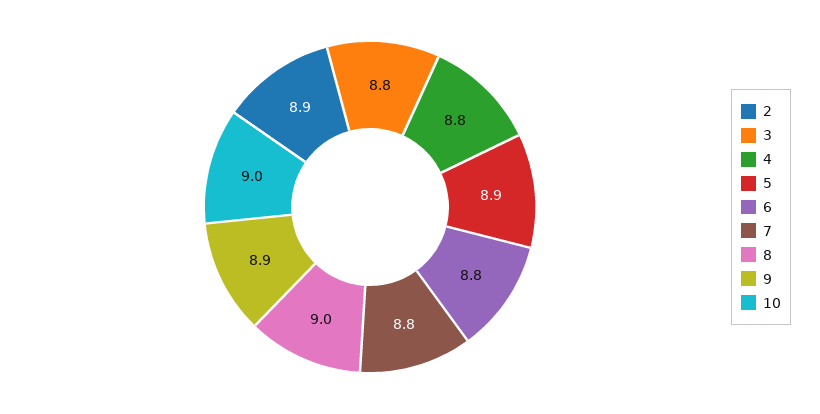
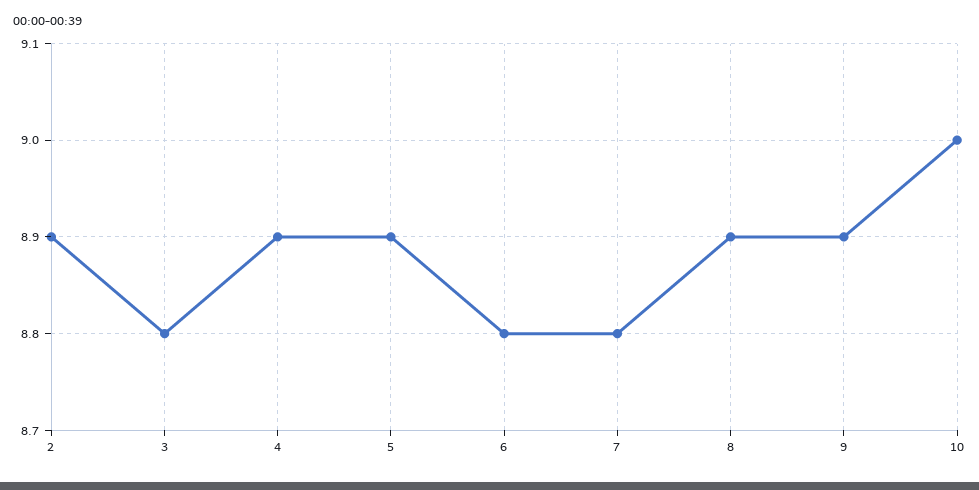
4: 8.8 -> 8.9
8: 9 -> 8.9

